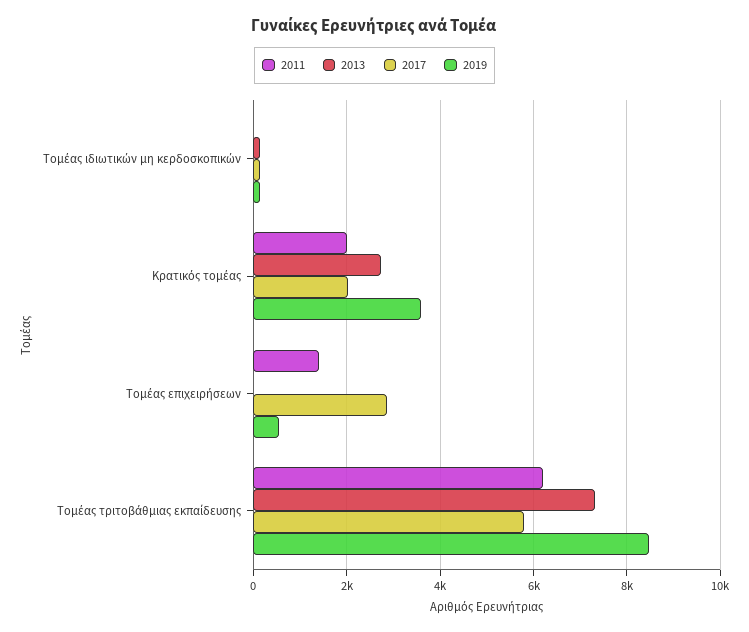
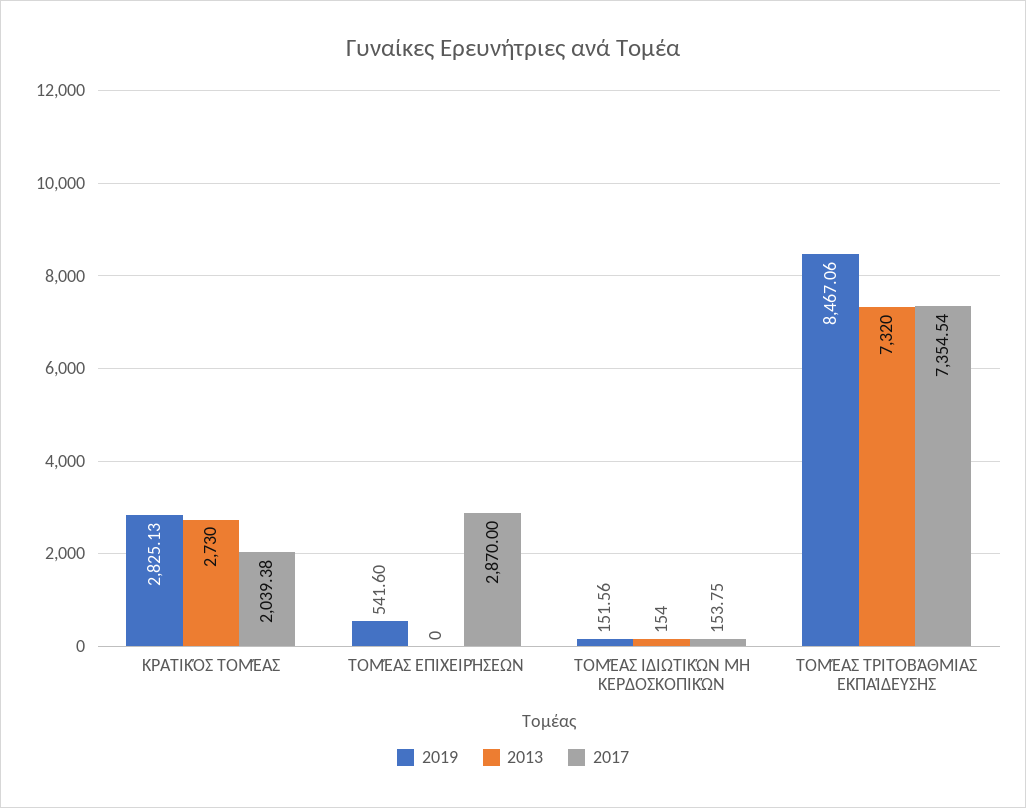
2011, Τομέας ιδιωτικών μη κερδοσκοπικών: 0 -> none
2011, Κρατικός τομέας: 2000 -> none
2019, Κρατικός τομέας: 3600 -> 2825.13
2011, Τομέας επιχειρήσεων: 1400 -> none
2011, Τομέας τριτοβάθμιας εκπαίδευσης: 6200 -> none
2017, Τομέας τριτοβάθμιας εκπαίδευσης: 5800 -> 7354.54

